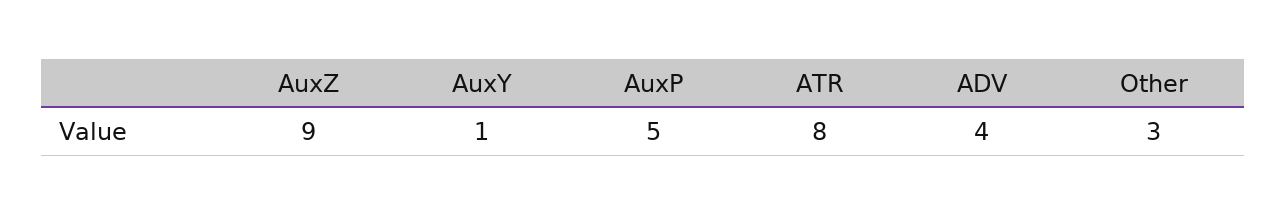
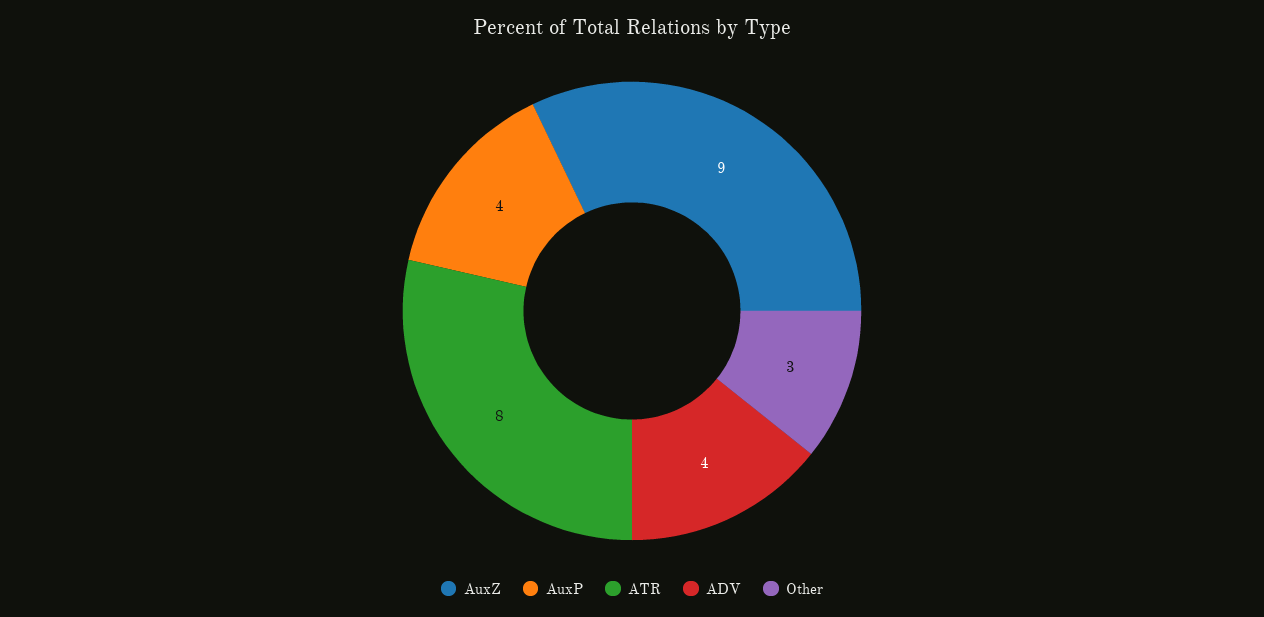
AuxY: 1 -> none
AuxP: 5 -> 4

